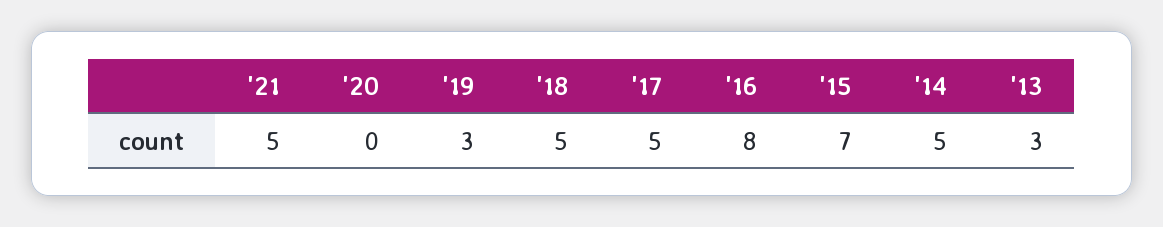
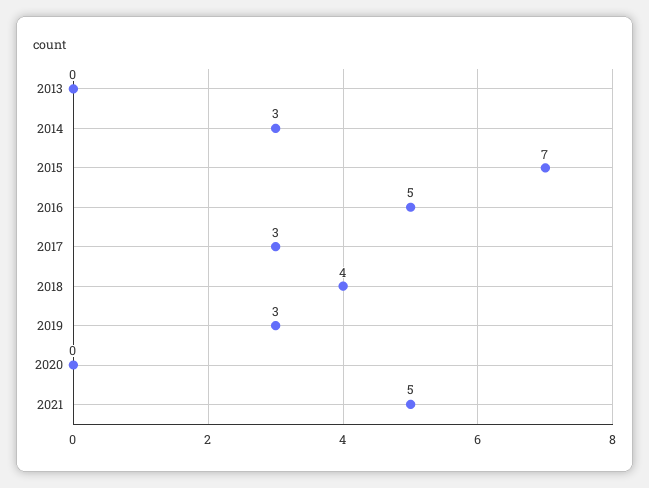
'18: 5 -> 4
'17: 5 -> 3
'16: 8 -> 5
'14: 5 -> 3
'13: 3 -> 0

